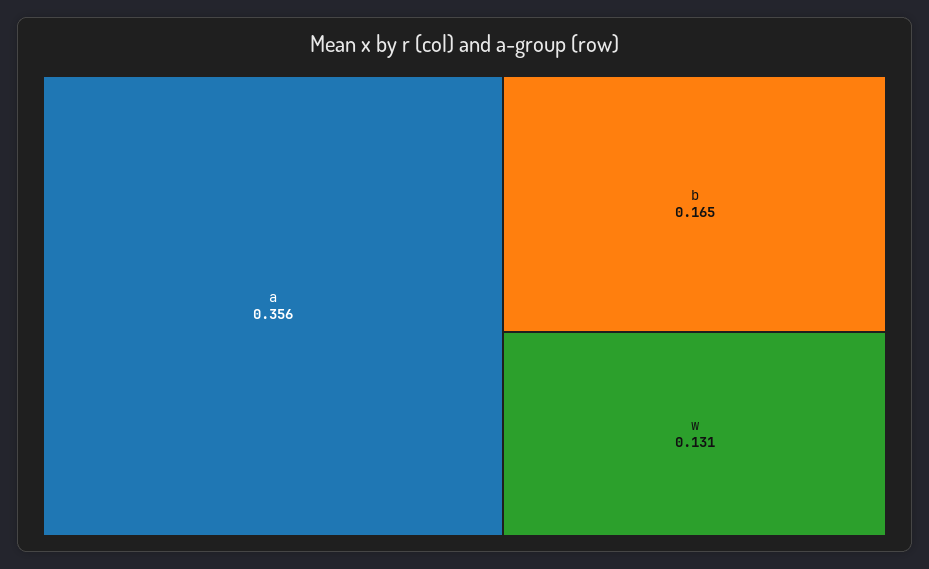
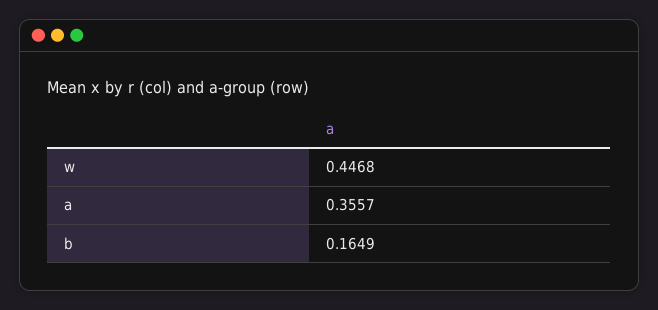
w: 0.131 -> 0.4468

